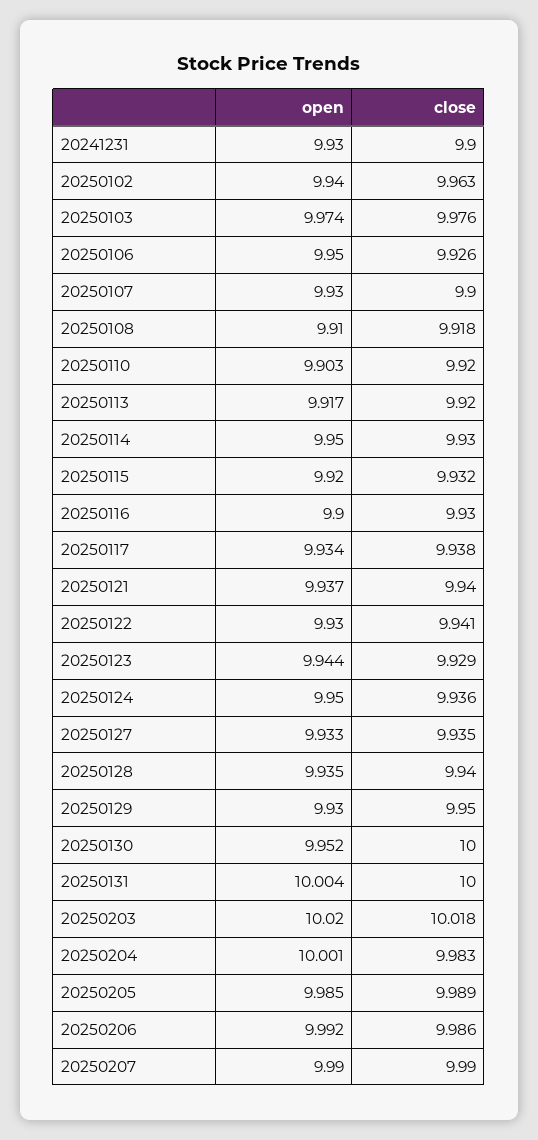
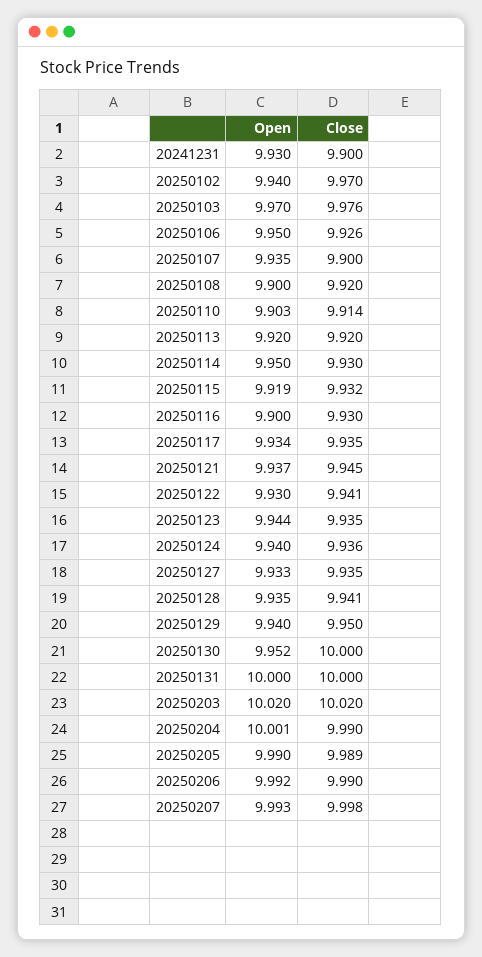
close, 20250102: 9.963 -> 9.97
open, 20250103: 9.974 -> 9.97
open, 20250107: 9.93 -> 9.935
open, 20250108: 9.91 -> 9.9
close, 20250108: 9.918 -> 9.92
close, 20250110: 9.92 -> 9.914
open, 20250113: 9.917 -> 9.92
open, 20250115: 9.92 -> 9.919
close, 20250117: 9.938 -> 9.935
close, 20250121: 9.94 -> 9.945
close, 20250123: 9.929 -> 9.935
open, 20250124: 9.95 -> 9.94
close, 20250128: 9.94 -> 9.941
open, 20250129: 9.93 -> 9.94
open, 20250131: 10.004 -> 10
close, 20250203: 10.018 -> 10.02
close, 20250204: 9.983 -> 9.99
open, 20250205: 9.985 -> 9.99
close, 20250206: 9.986 -> 9.99
open, 20250207: 9.99 -> 9.993
close, 20250207: 9.99 -> 9.998

